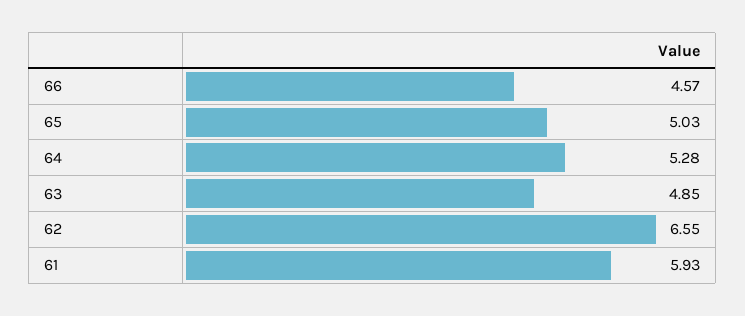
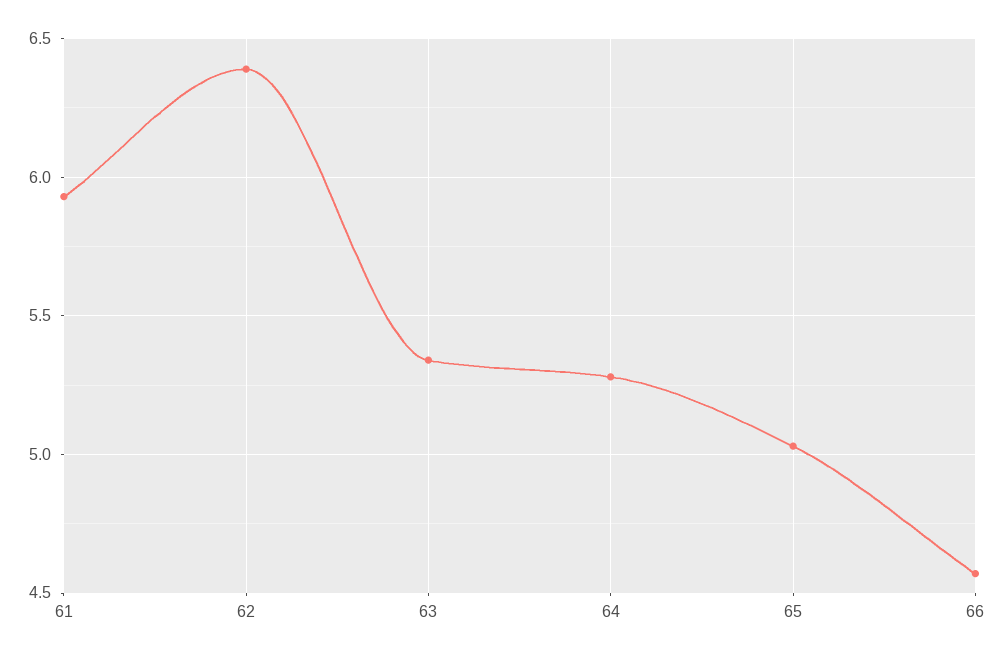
63: 4.85 -> 5.35
62: 6.55 -> 6.4

